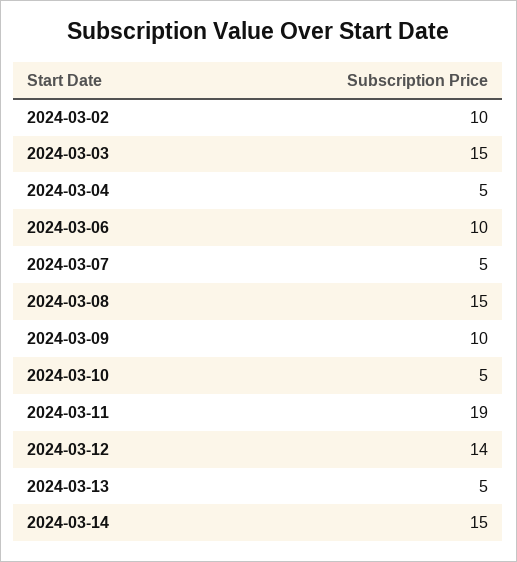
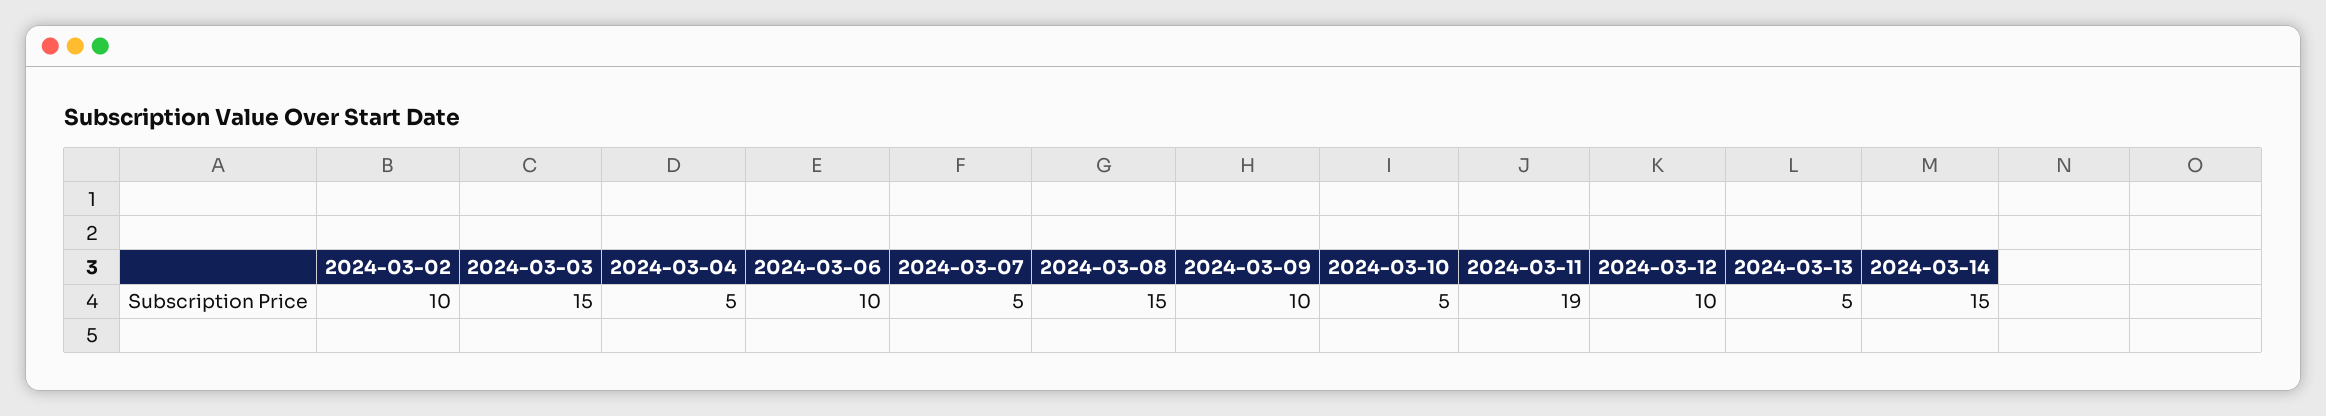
2024-03-12: 14 -> 10

